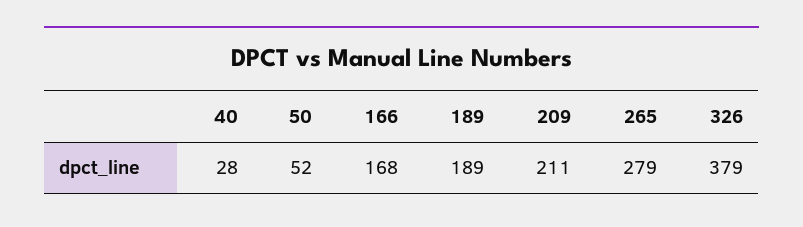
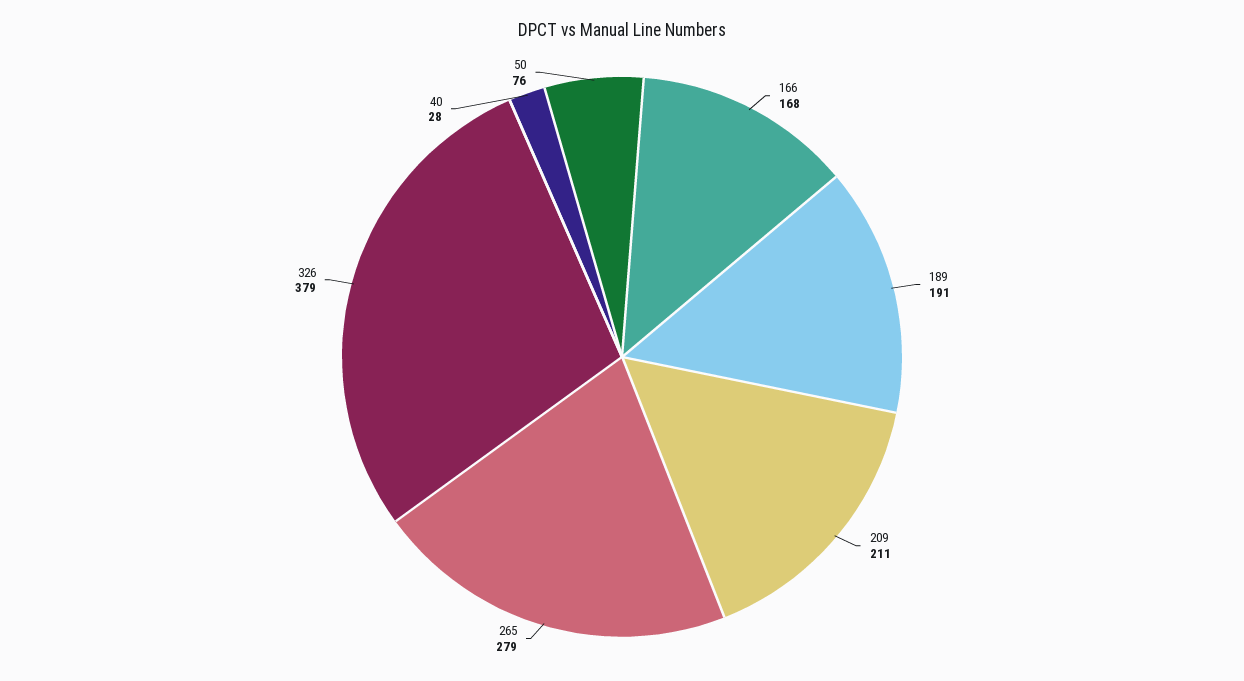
50: 52 -> 76
189: 189 -> 191

